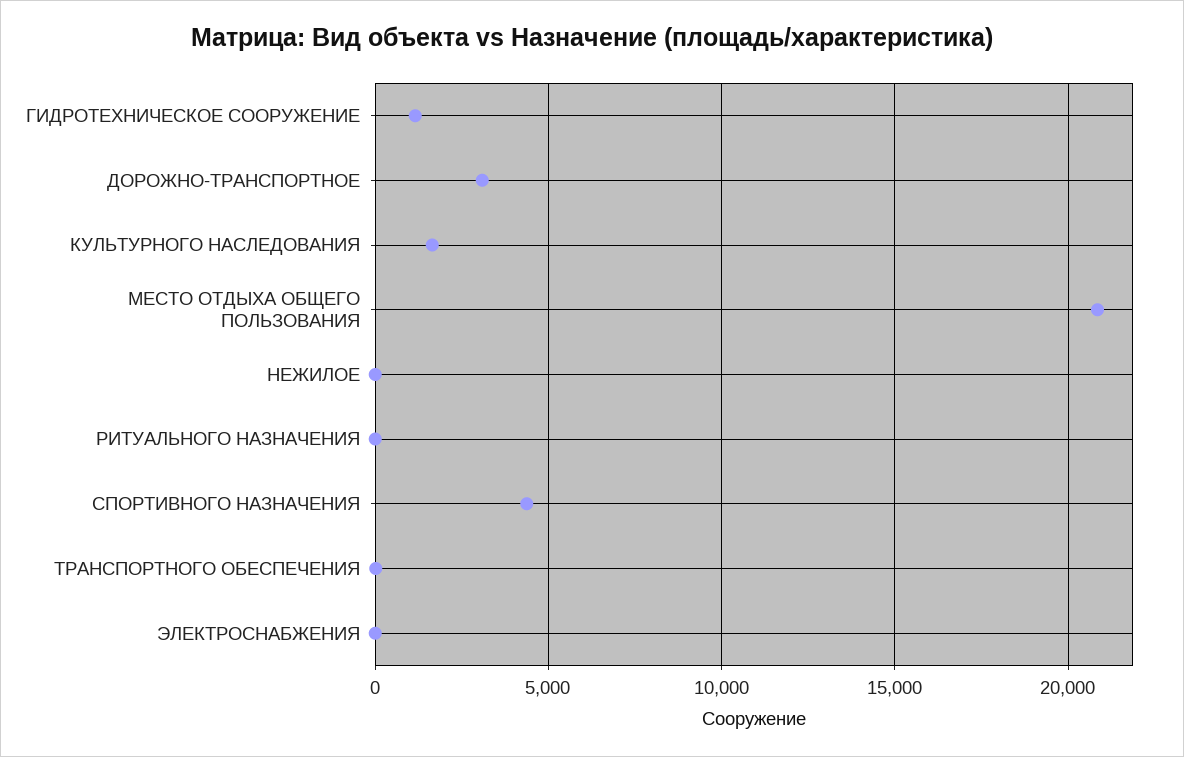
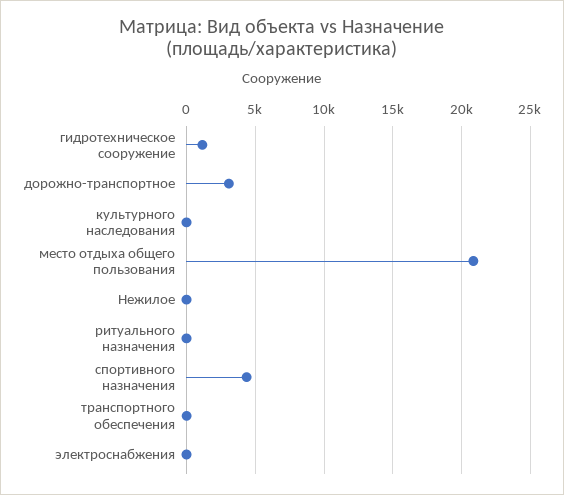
КУЛЬТУРНОГО НАСЛЕДОВАНИЯ: 1500 -> 0

